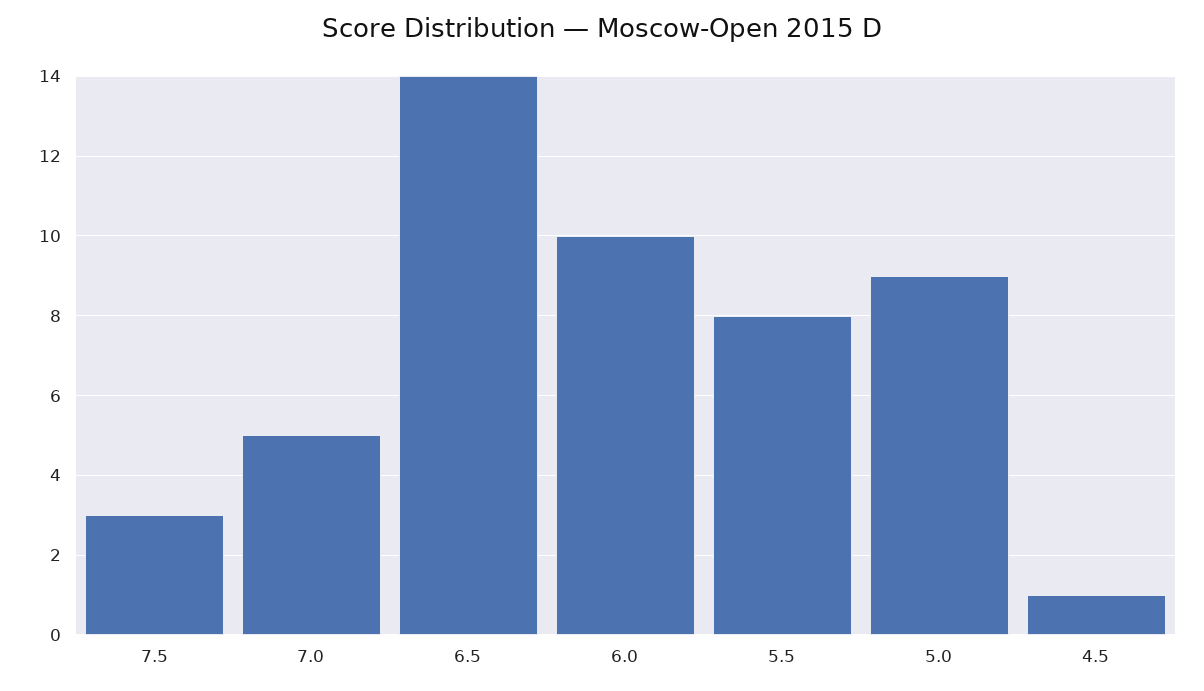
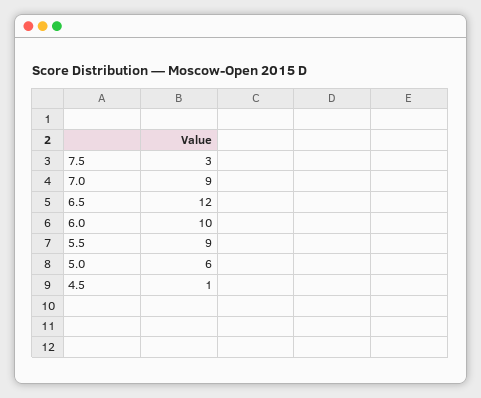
7.0: 5 -> 9
6.5: 14 -> 12
5.5: 8 -> 9
5.0: 9 -> 6

